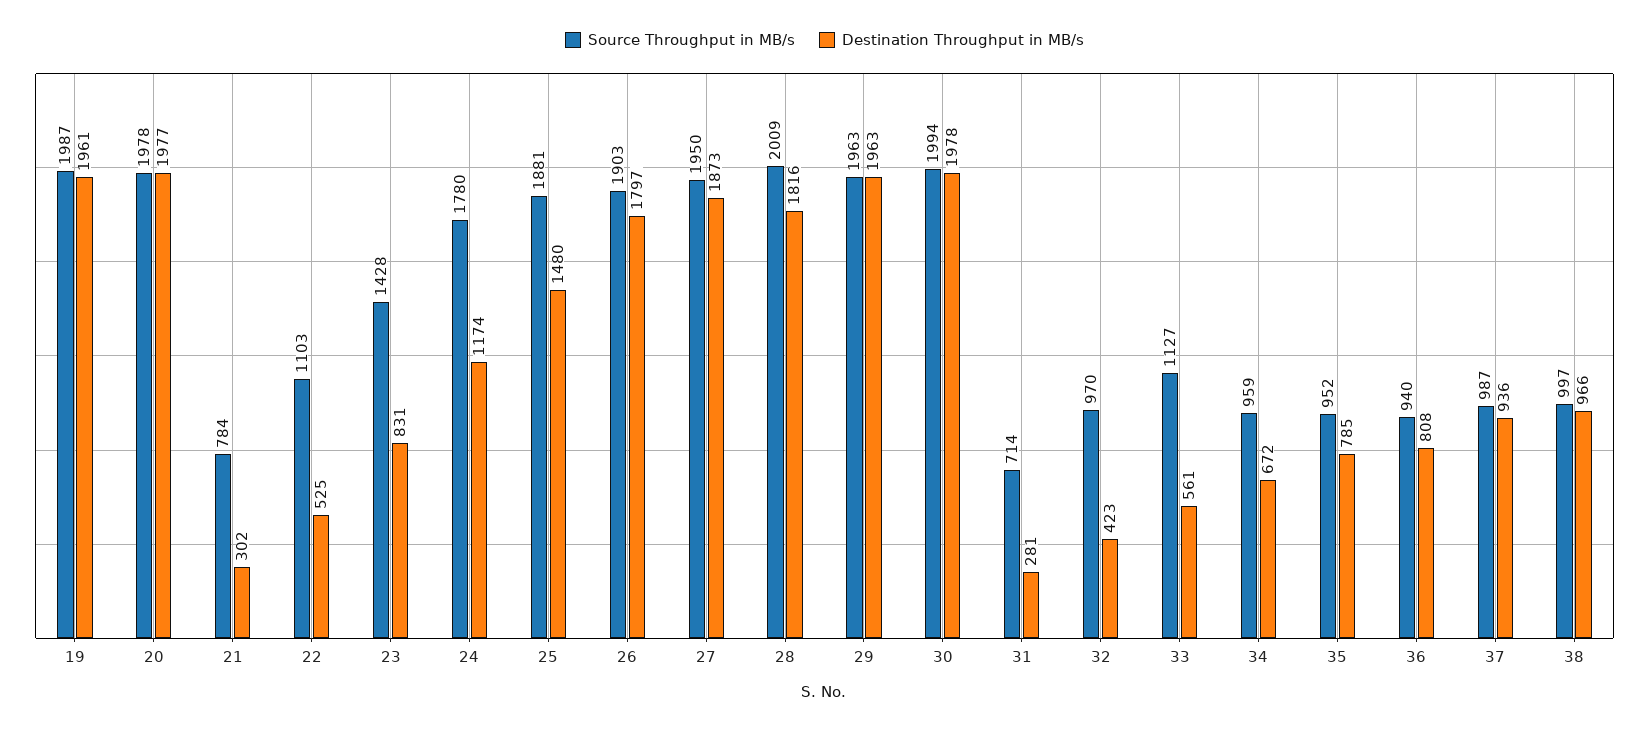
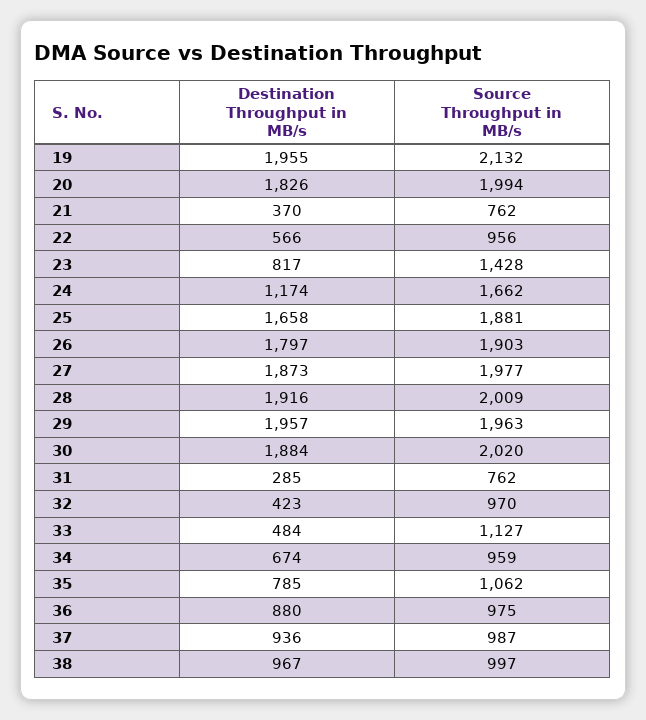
Source Throughput in MB/s, 19: 1987 -> 2132
Destination Throughput in MB/s, 19: 1961 -> 1955
Source Throughput in MB/s, 20: 1978 -> 1994
Destination Throughput in MB/s, 20: 1977 -> 1826
Source Throughput in MB/s, 21: 784 -> 762
Destination Throughput in MB/s, 21: 302 -> 370
Source Throughput in MB/s, 22: 1103 -> 956
Destination Throughput in MB/s, 22: 525 -> 566
Destination Throughput in MB/s, 23: 831 -> 817
Source Throughput in MB/s, 24: 1780 -> 1662
Destination Throughput in MB/s, 25: 1480 -> 1658
Source Throughput in MB/s, 27: 1950 -> 1977
Destination Throughput in MB/s, 28: 1816 -> 1916
Destination Throughput in MB/s, 29: 1963 -> 1957
Source Throughput in MB/s, 30: 1994 -> 2020
Destination Throughput in MB/s, 30: 1978 -> 1884
Source Throughput in MB/s, 31: 714 -> 762
Destination Throughput in MB/s, 31: 281 -> 285
Destination Throughput in MB/s, 33: 561 -> 484
Destination Throughput in MB/s, 34: 672 -> 674
Source Throughput in MB/s, 35: 952 -> 1062
Source Throughput in MB/s, 36: 940 -> 975
Destination Throughput in MB/s, 36: 808 -> 880
Destination Throughput in MB/s, 38: 966 -> 967

